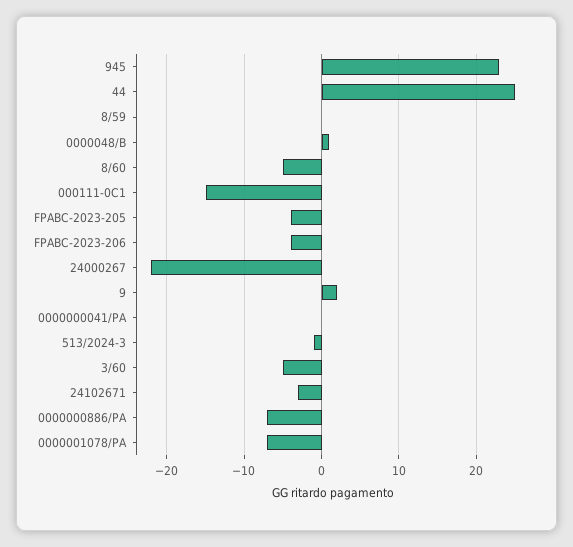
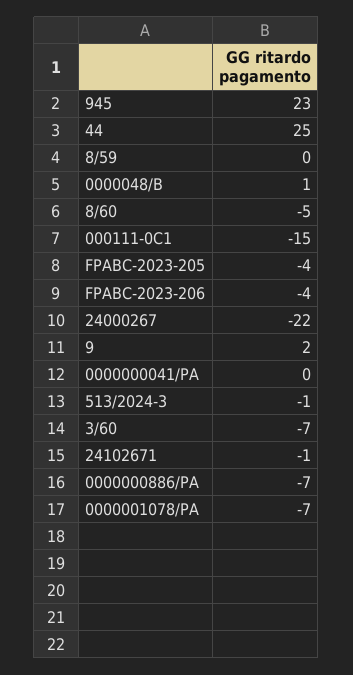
3/60: -5 -> -7
24102671: -3 -> -1

